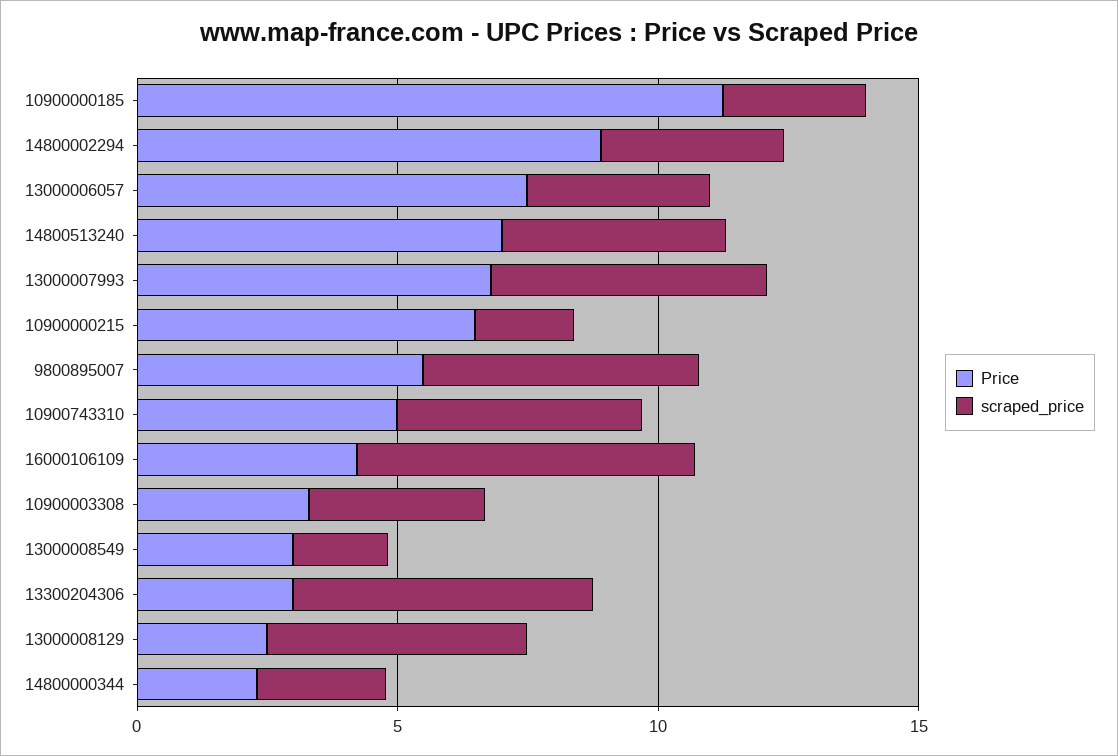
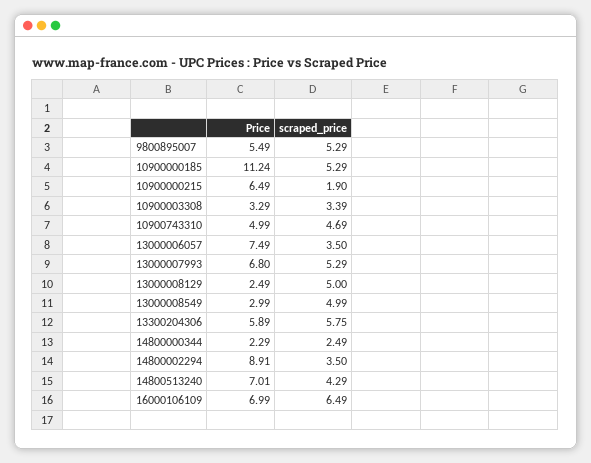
scraped_price, 10900000185: 3 -> 5.29
Price, 16000106109: 4 -> 6.99
scraped_price, 13000008549: 2 -> 4.99
Price, 13300204306: 3 -> 5.89

